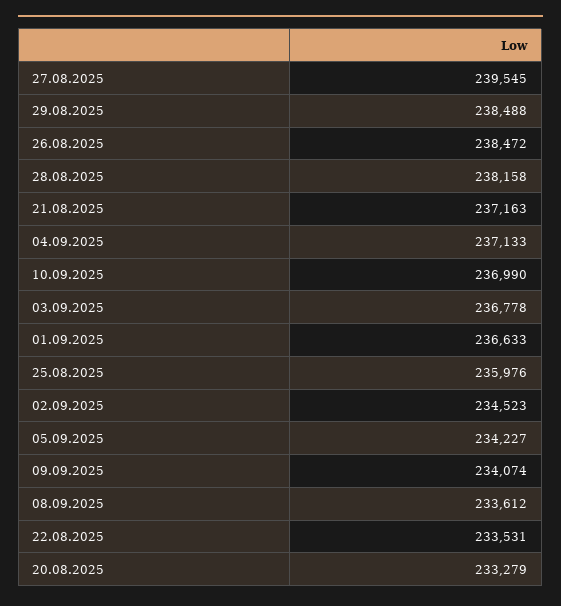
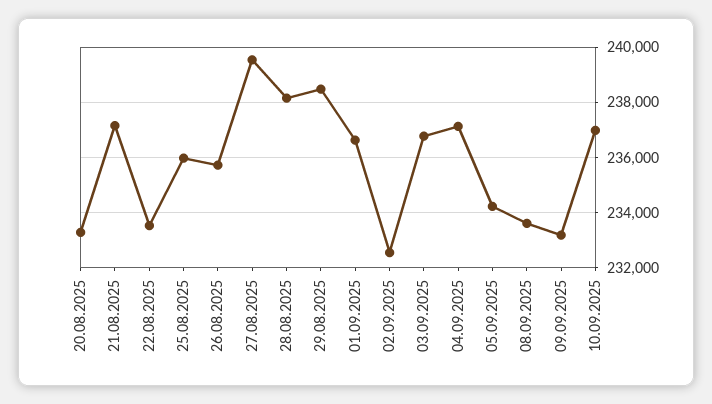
26.08.2025: 238472 -> 235750
02.09.2025: 234523 -> 232500
09.09.2025: 234074 -> 233250

